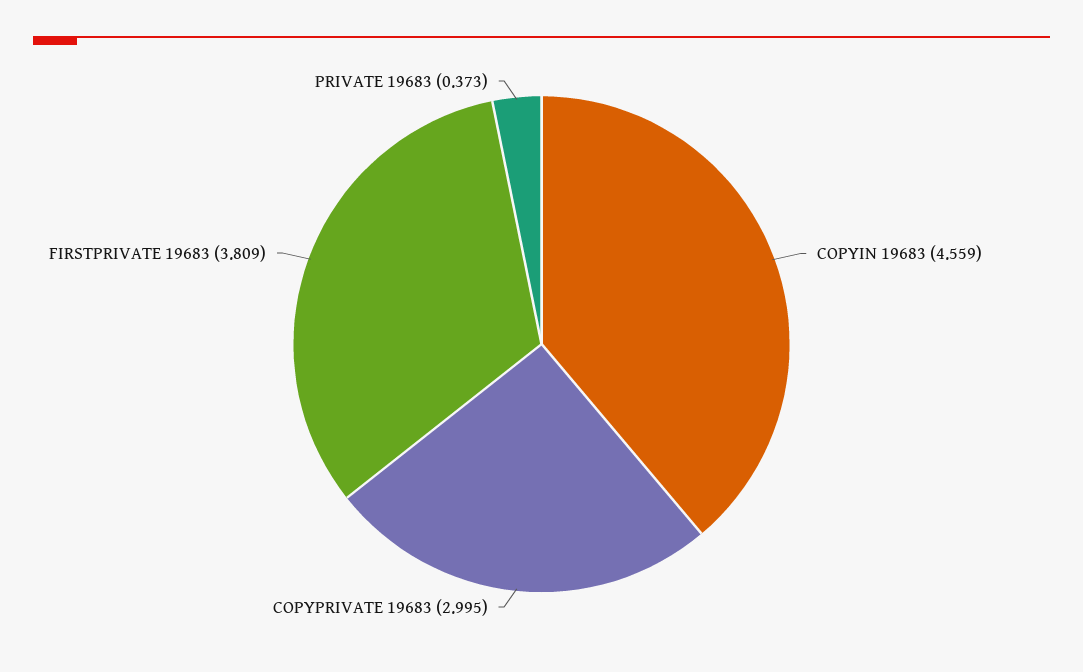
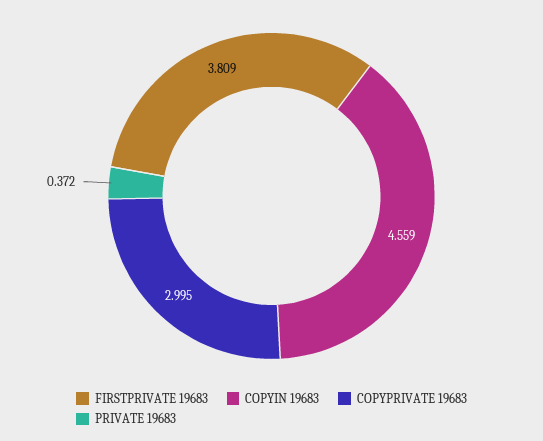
PRIVATE 19683: 0.373 -> 0.372

